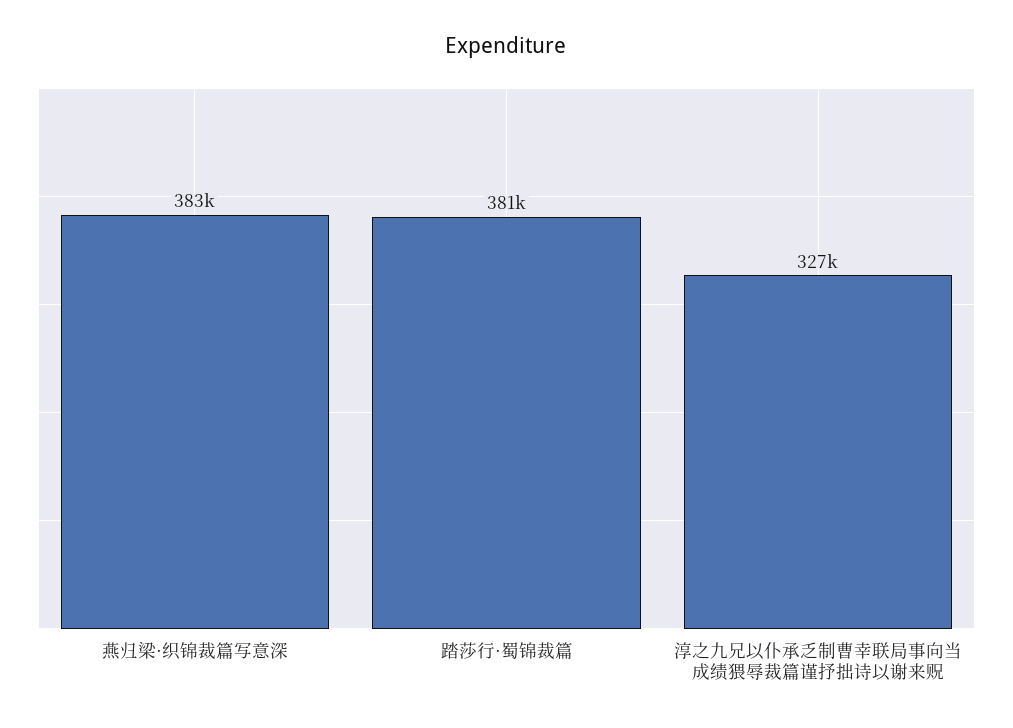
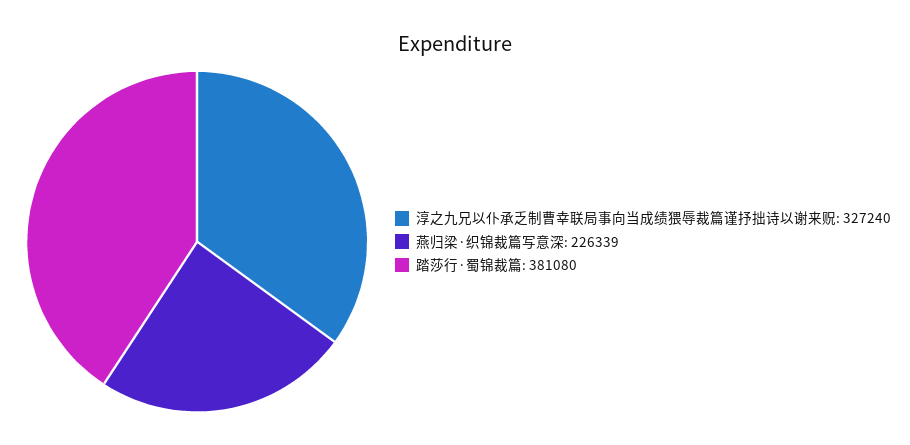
燕归梁·织锦裁篇写意深: 383000 -> 226339

